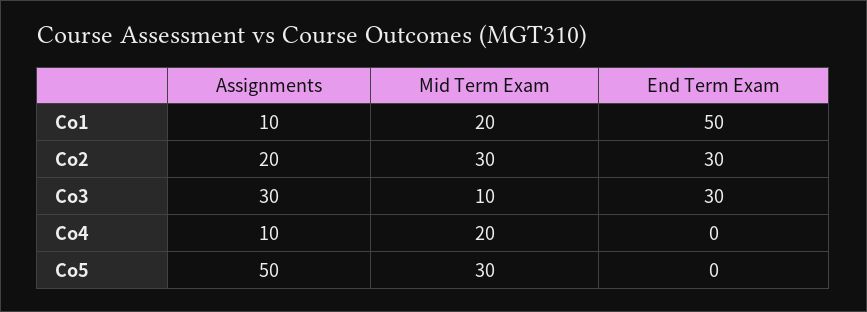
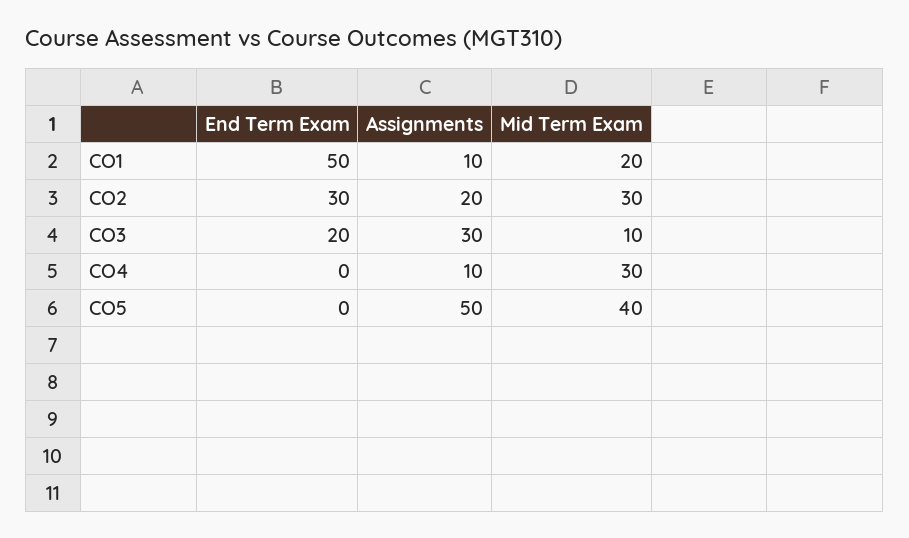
End Term Exam, Co3: 30 -> 20
Mid Term Exam, Co4: 20 -> 30
Mid Term Exam, Co5: 30 -> 40

